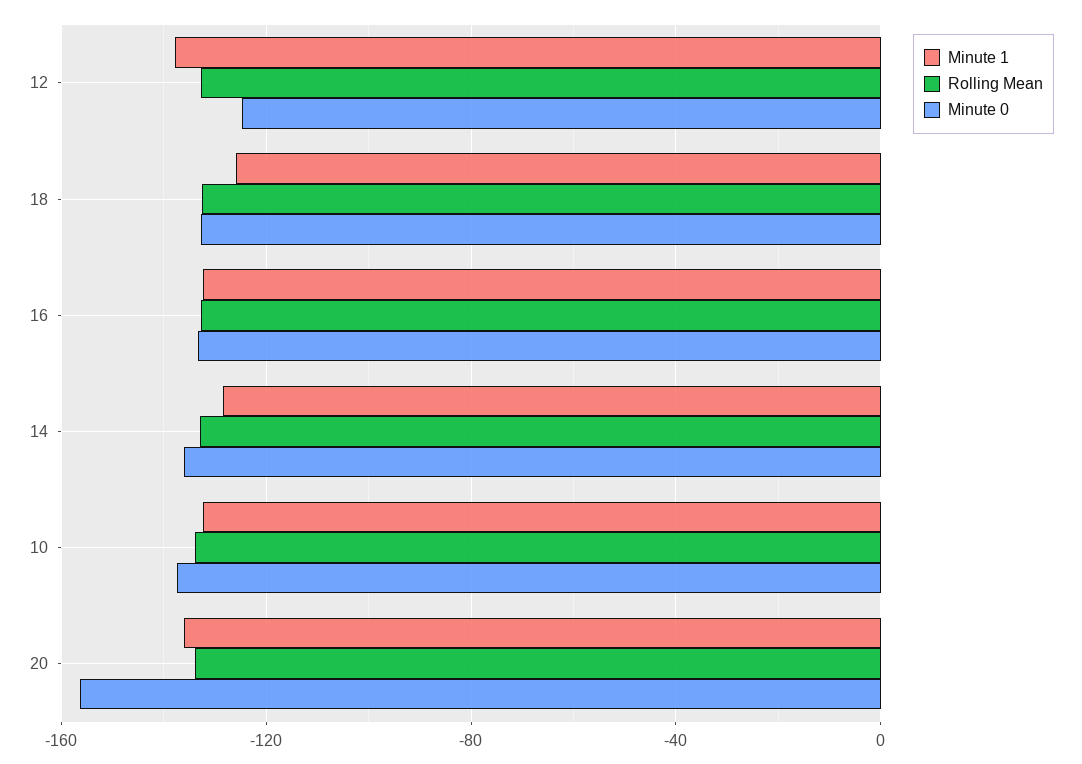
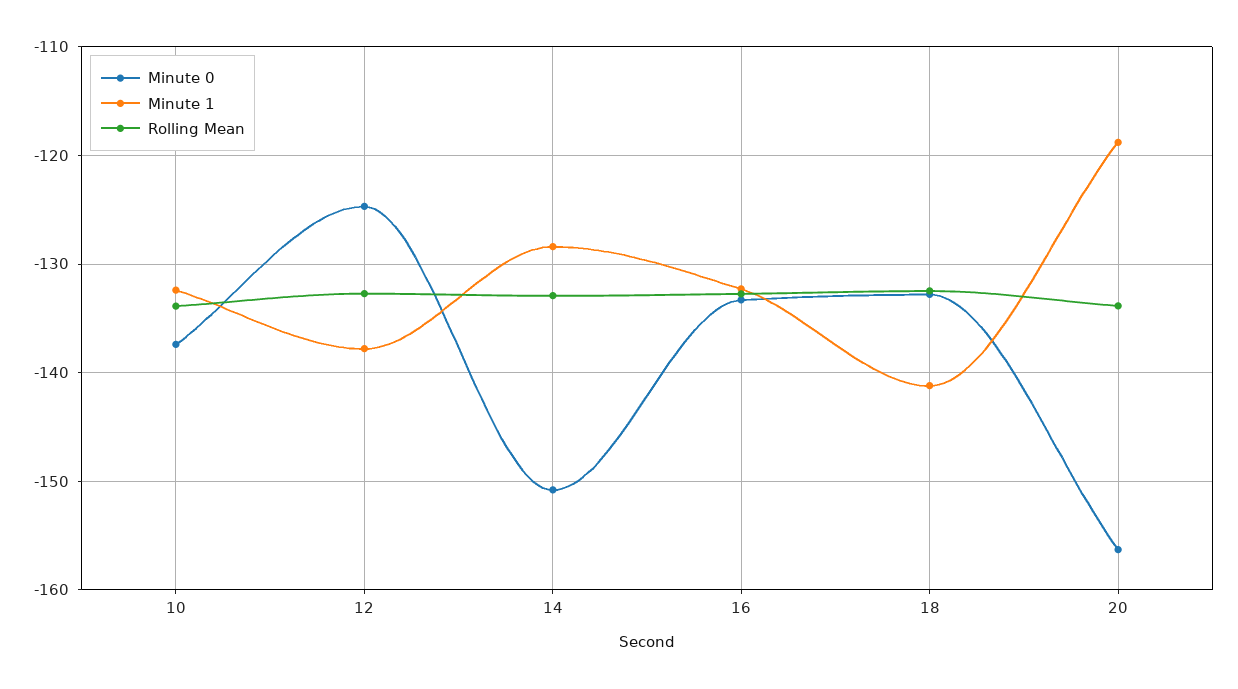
Minute 1, 18: -125 -> -141
Minute 0, 14: -135 -> -151
Minute 1, 20: -135 -> -119

